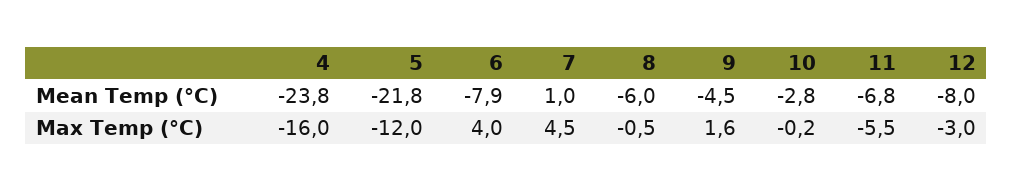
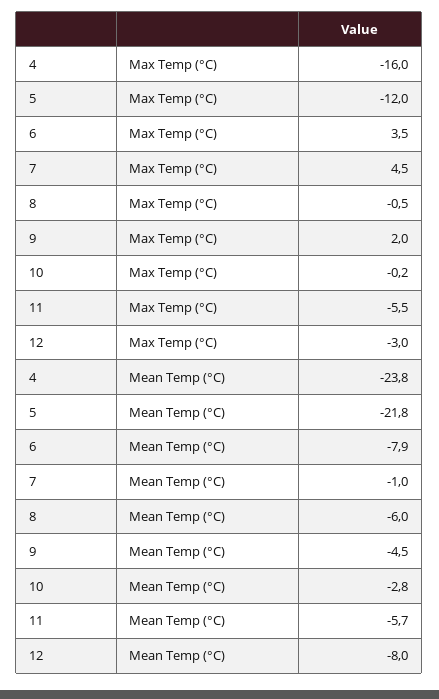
7, Mean Temp (°C): 1 -> -1
11, Mean Temp (°C): -6.8 -> -5.7
6, Max Temp (°C): 4 -> 3.5
9, Max Temp (°C): 1.6 -> 2

